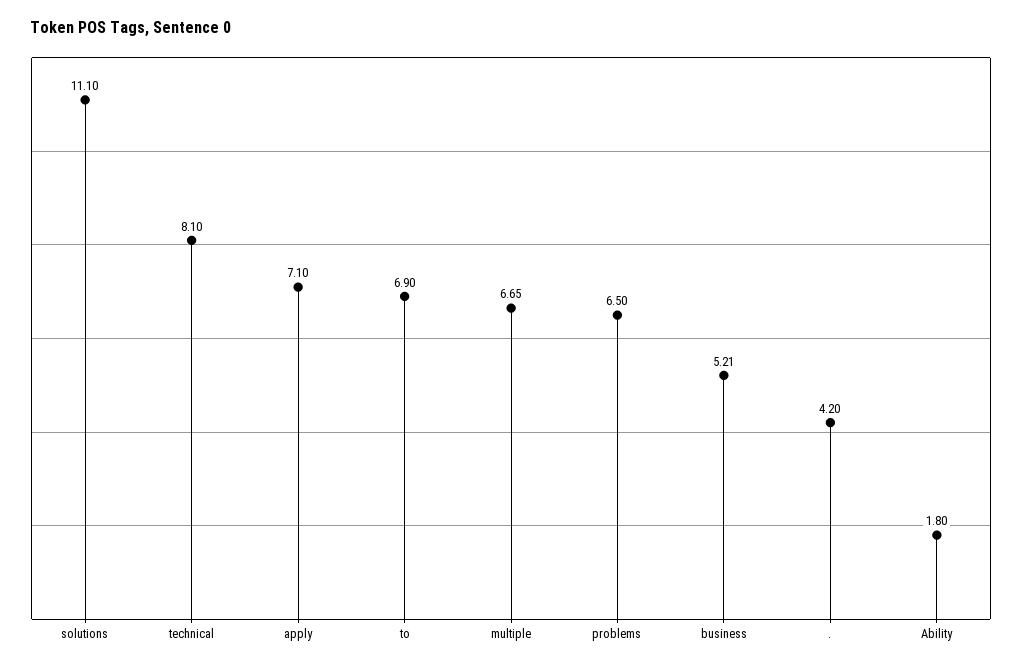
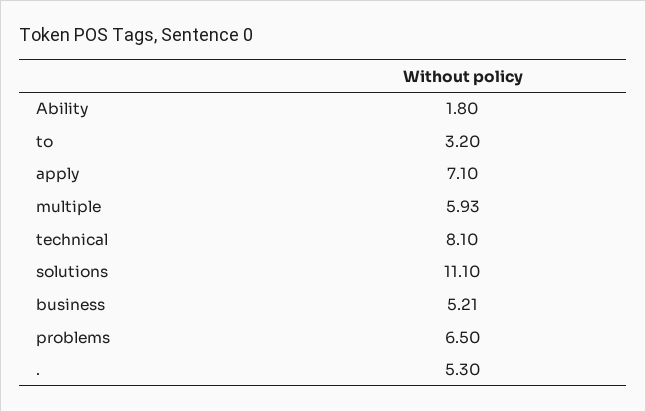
to: 6.9 -> 3.2
multiple: 6.65 -> 5.93
.: 4.2 -> 5.3

